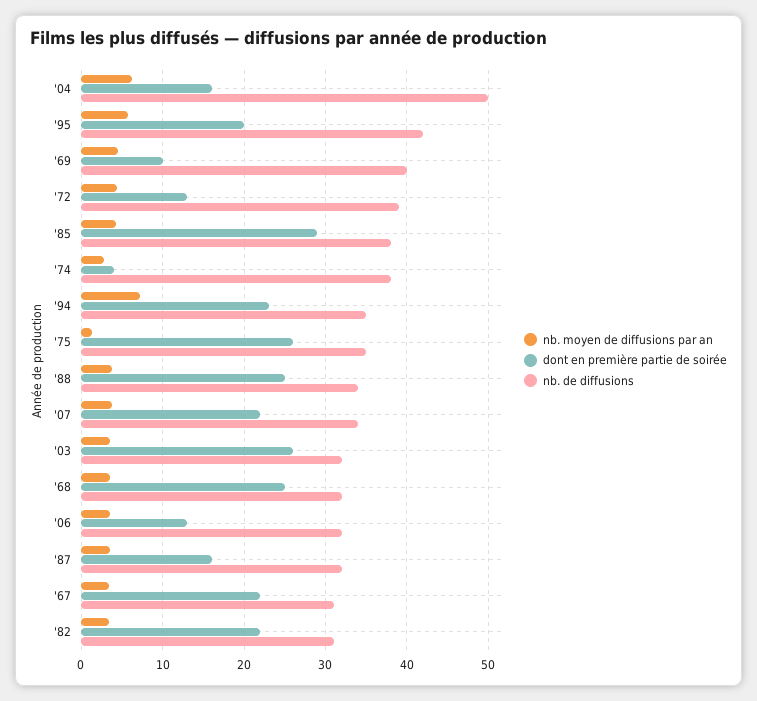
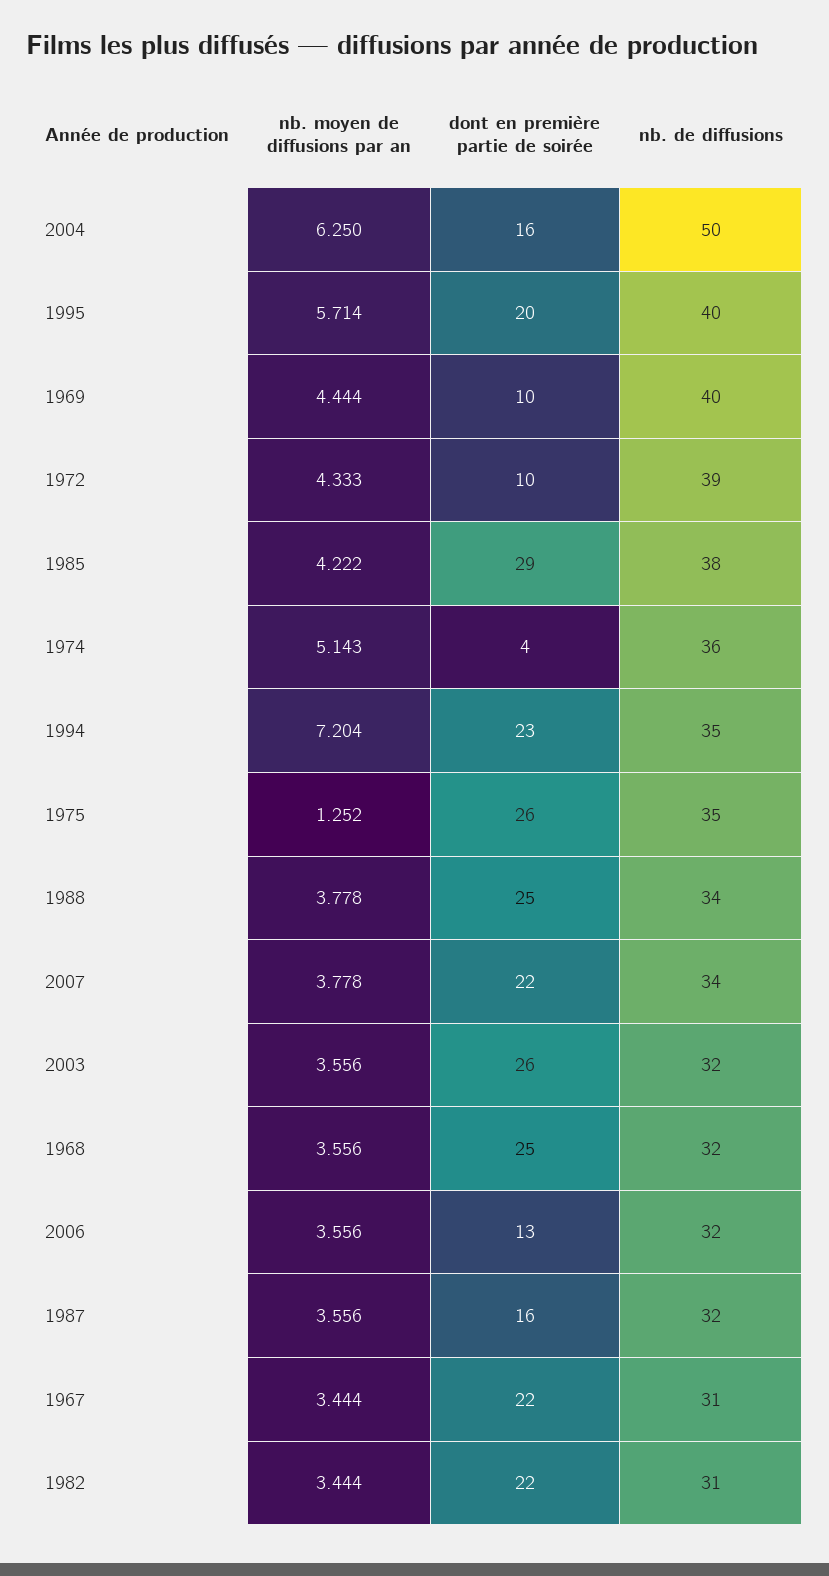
nb. de diffusions, '95: 42 -> 40
dont en première partie de soirée, '72: 13 -> 10
nb. moyen de diffusions par an, '74: 3 -> 5.143
nb. de diffusions, '74: 38 -> 36

